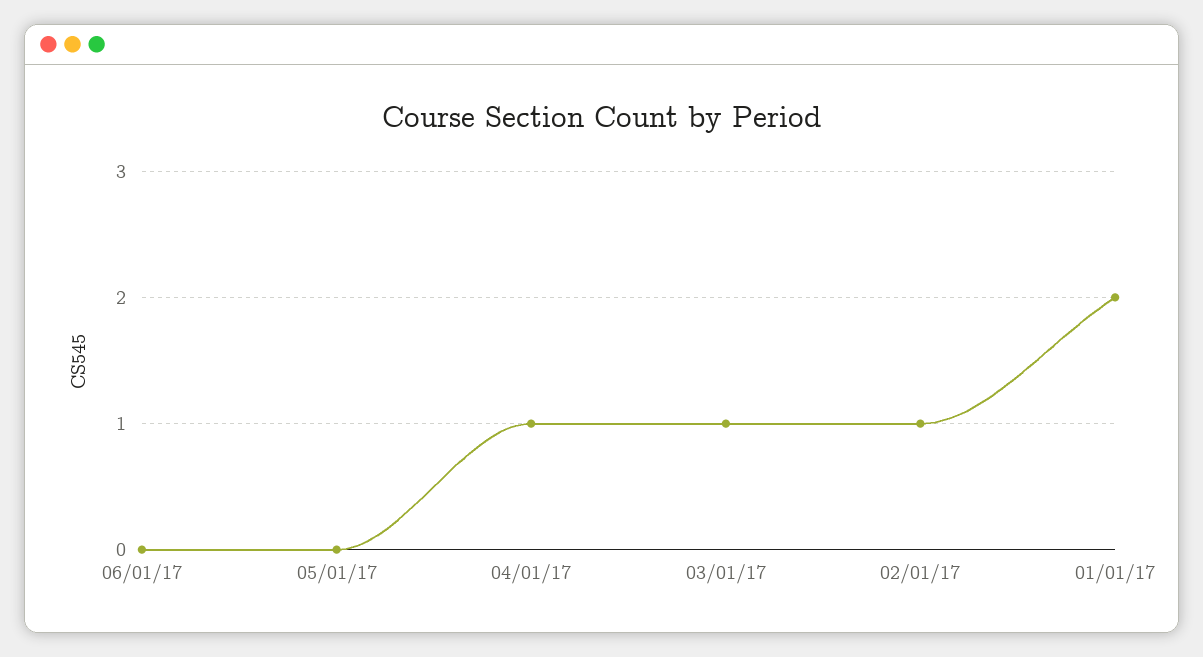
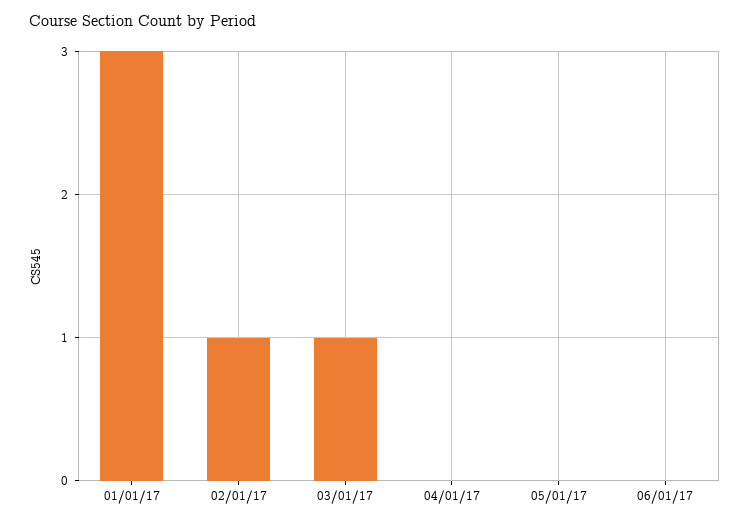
04/01/17: 1 -> 0
01/01/17: 2 -> 3

